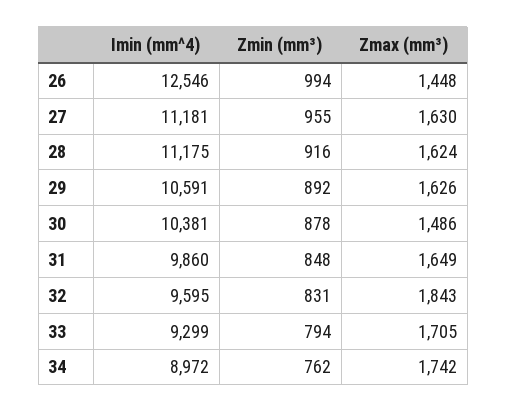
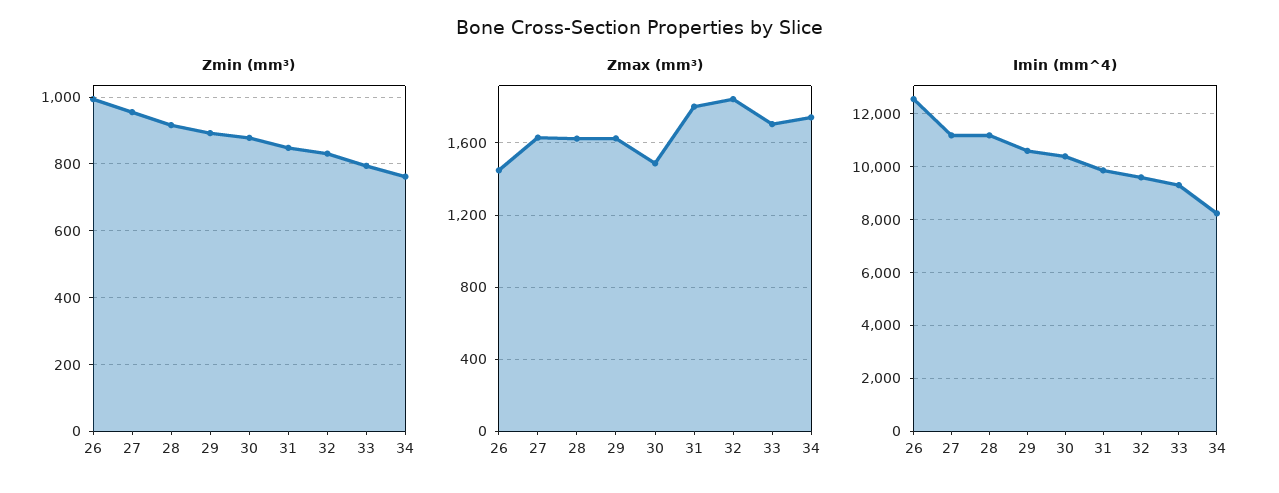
Zmax (mm³), 31: 1649 -> 1800
Imin (mm^4), 34: 8972 -> 8250

